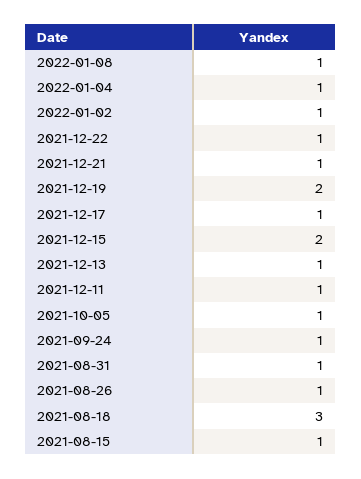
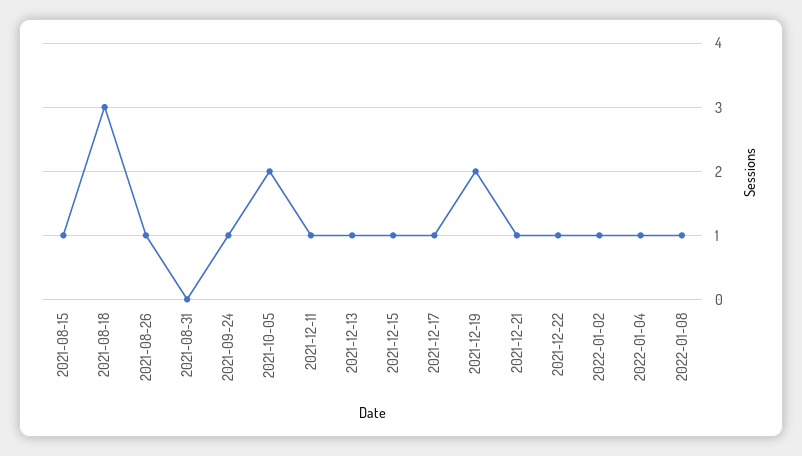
2021-12-15: 2 -> 1
2021-10-05: 1 -> 2
2021-08-31: 1 -> 0

